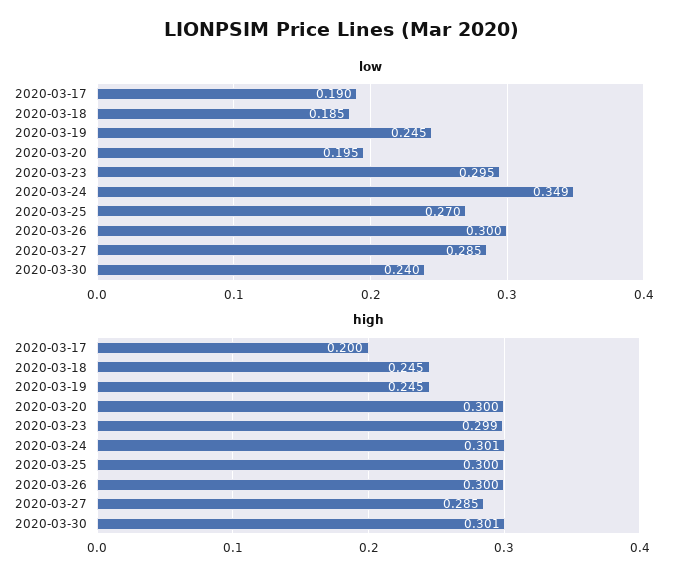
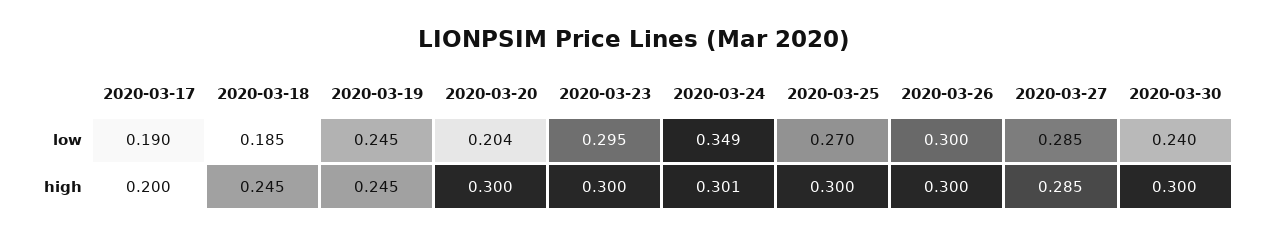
low, 2020-03-20: 0.195 -> 0.204
high, 2020-03-23: 0.299 -> 0.3
high, 2020-03-30: 0.301 -> 0.3

